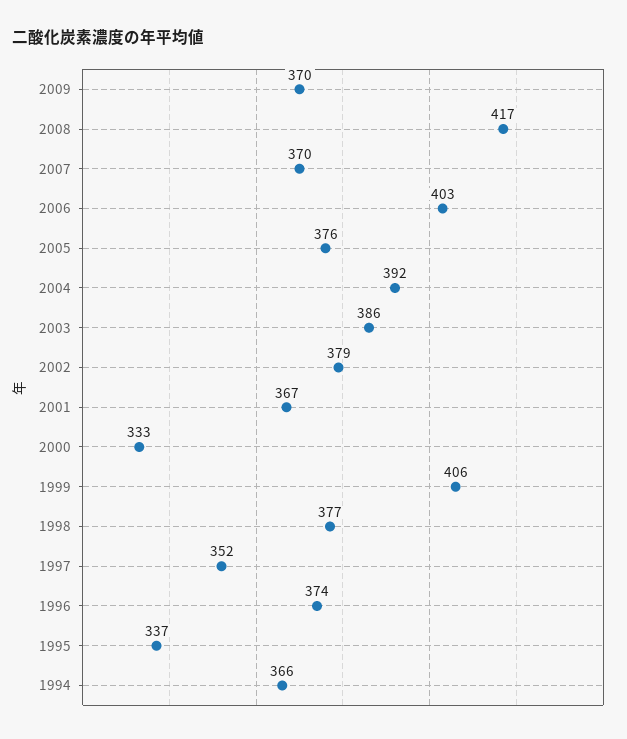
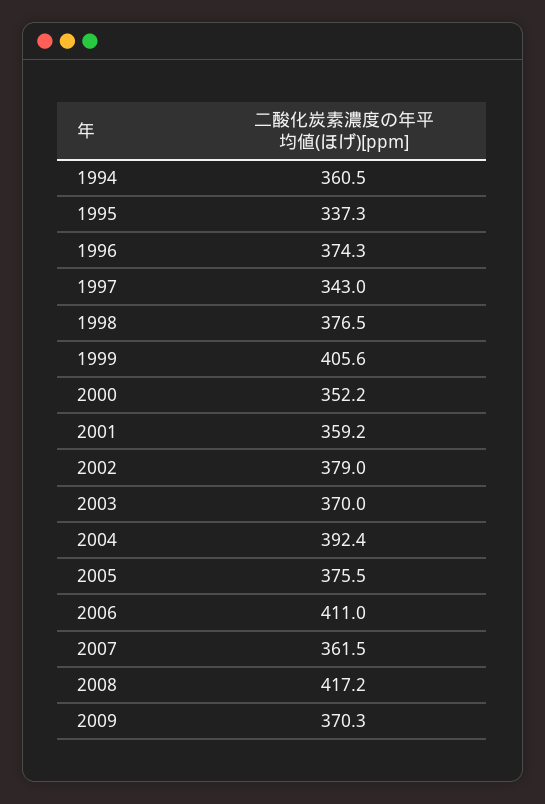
2007: 370 -> 361.5
2006: 403 -> 411
2003: 386 -> 370
2001: 367 -> 359.2
2000: 333 -> 352.2
1997: 352 -> 343
1994: 366 -> 360.5

